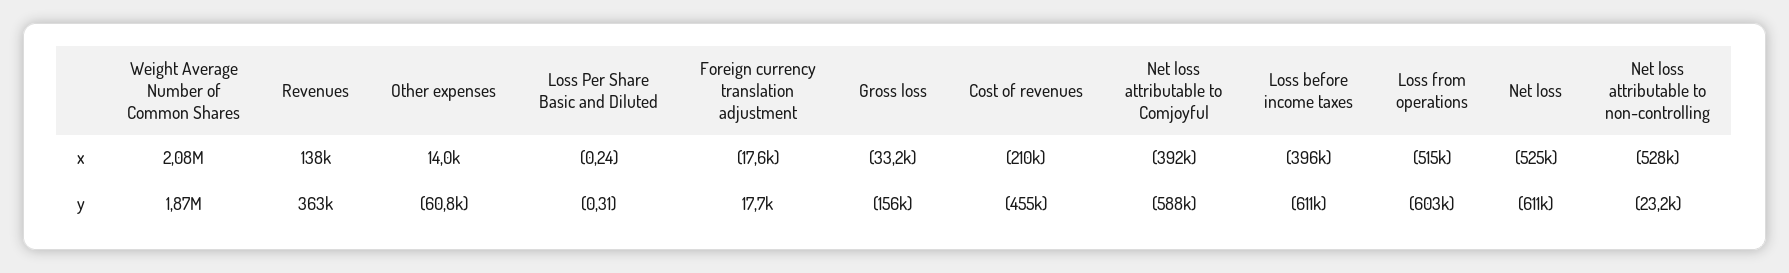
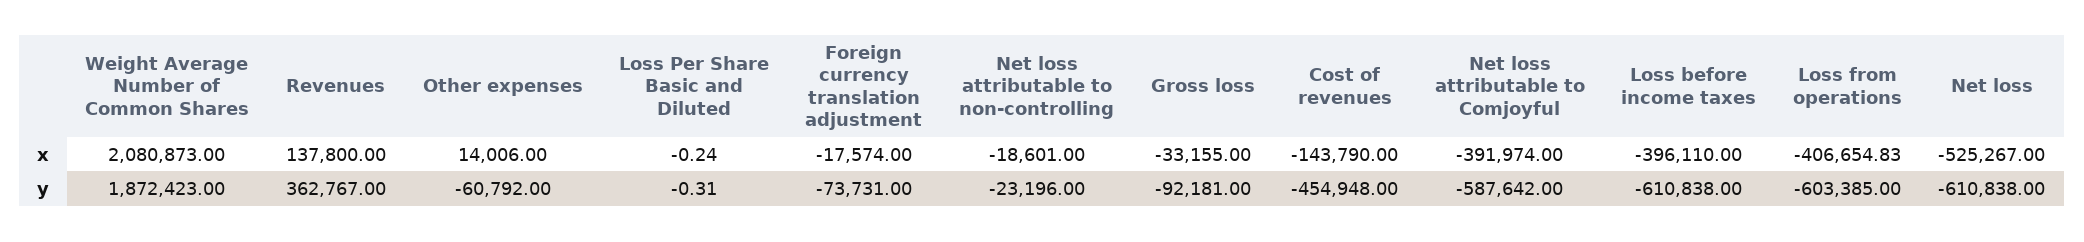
Cost of revenues, x: -210000 -> -143790
Loss from operations, x: -515000 -> -406654.83
Net loss attributable to non-controlling, x: -528000 -> -18601
Foreign currency translation adjustment, y: 17700 -> -73731
Gross loss, y: -156000 -> -92181

